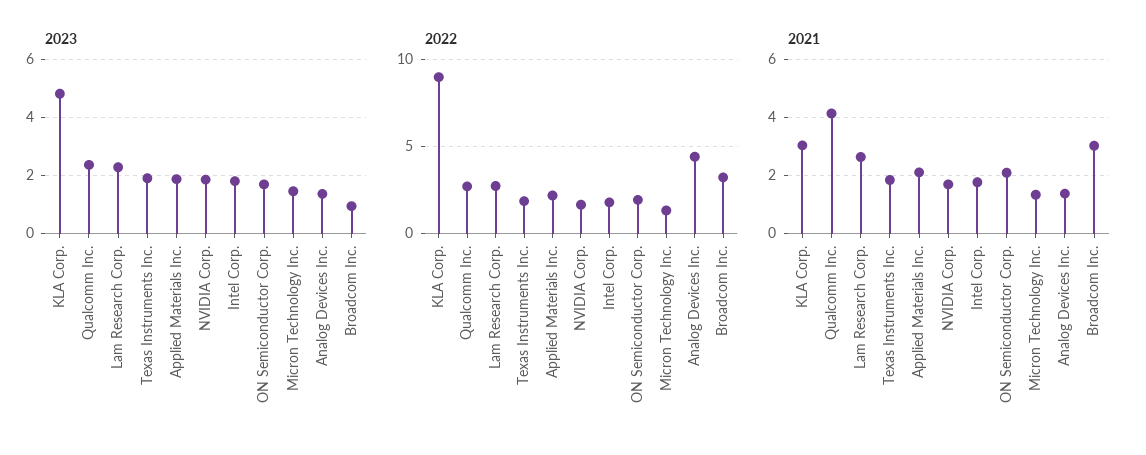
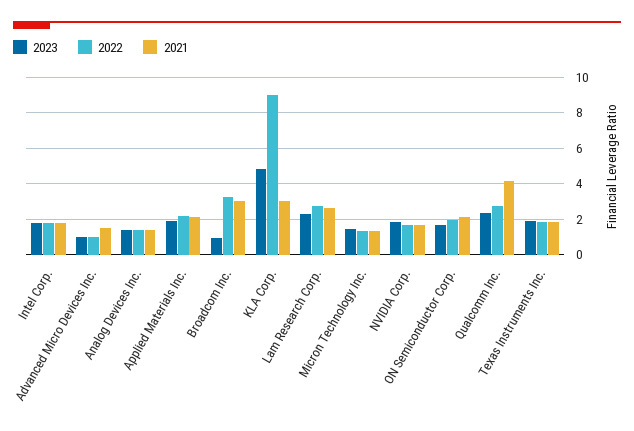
2022, Analog Devices Inc.: 4.5 -> 1.5
2023, Advanced Micro Devices Inc.: none -> 1
2022, Advanced Micro Devices Inc.: none -> 1
2021, Advanced Micro Devices Inc.: none -> 1.5

